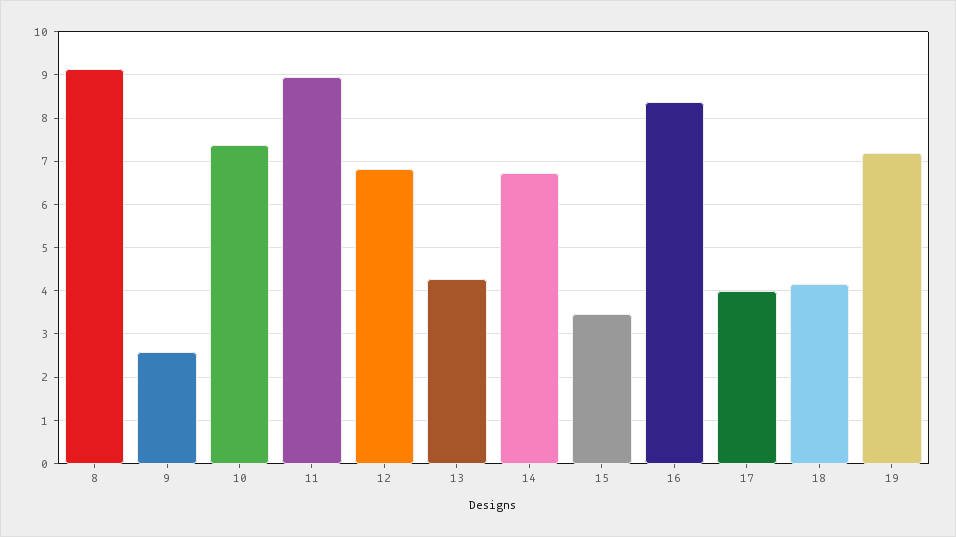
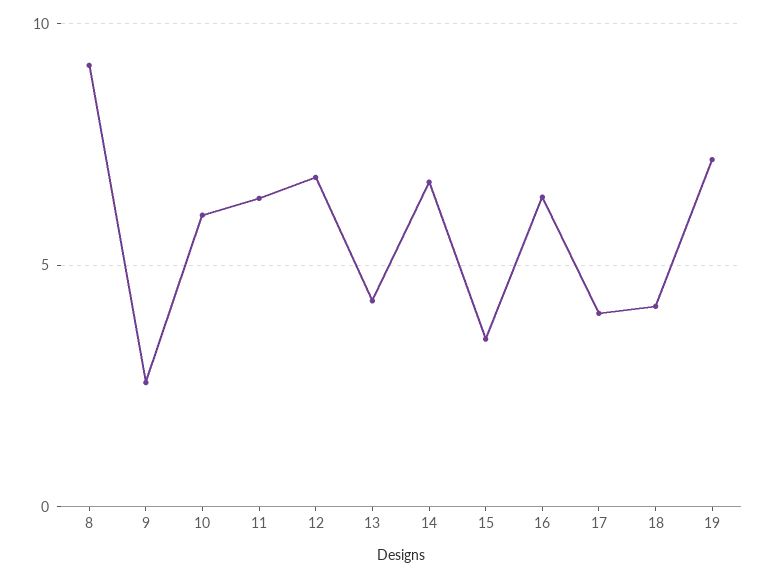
10: 7.4 -> 6
11: 9 -> 6.5
16: 8.4 -> 6.5

